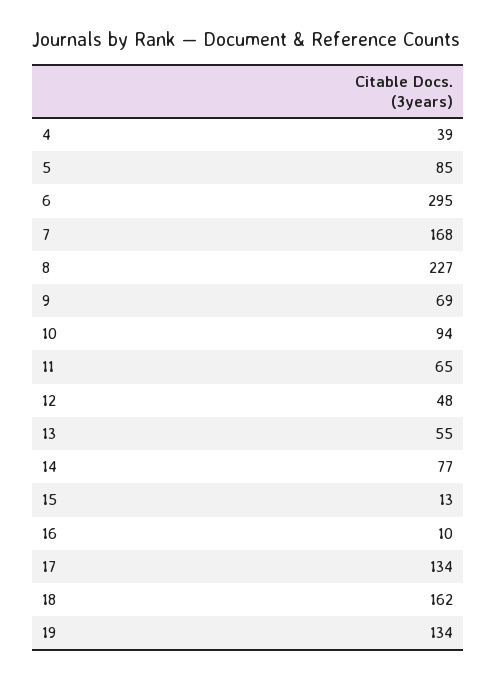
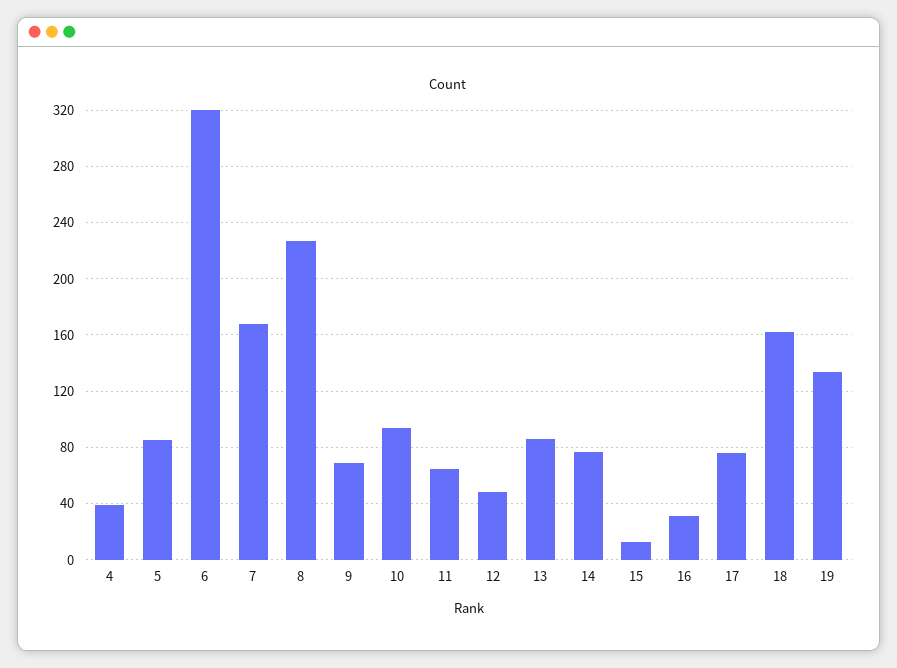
6: 295 -> 320
13: 55 -> 85
16: 10 -> 30
17: 134 -> 75

